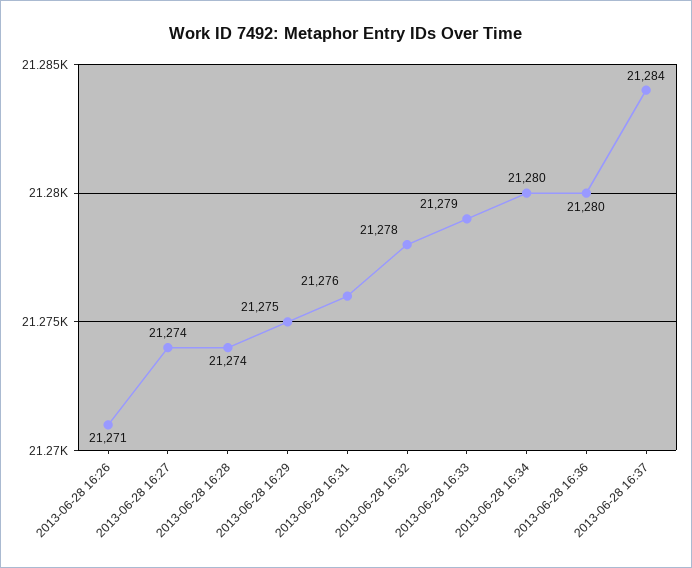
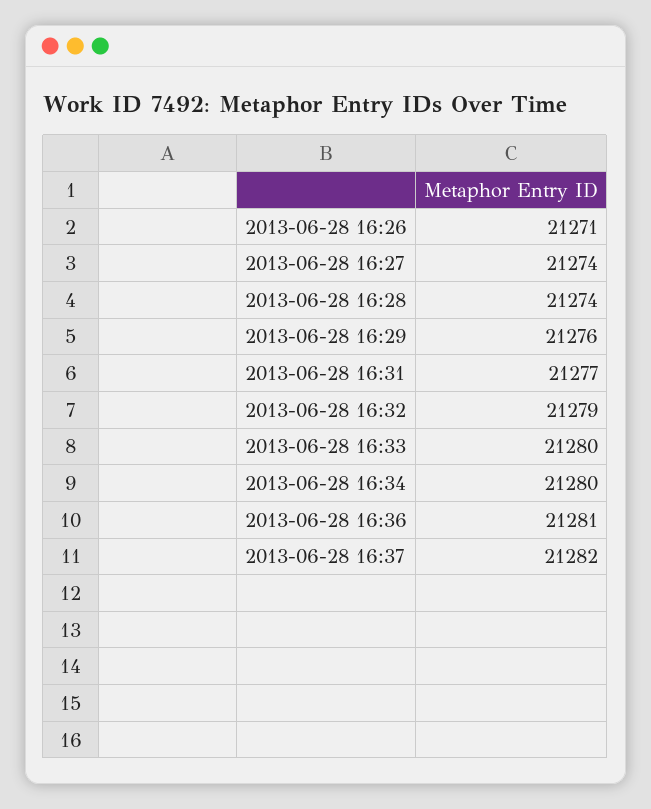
2013-06-28 16:29: 21275 -> 21276
2013-06-28 16:31: 21276 -> 21277
2013-06-28 16:32: 21278 -> 21279
2013-06-28 16:33: 21279 -> 21280
2013-06-28 16:36: 21280 -> 21281
2013-06-28 16:37: 21284 -> 21282

